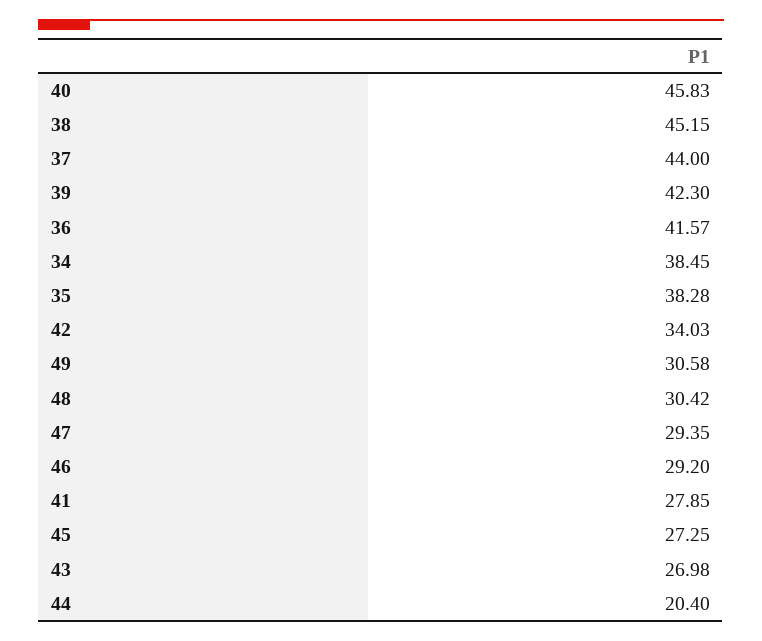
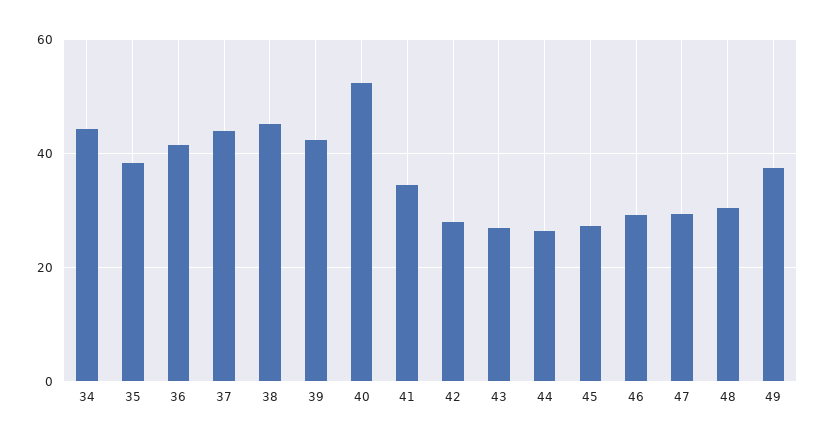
40: 45.83 -> 52
34: 38.45 -> 44
42: 34.03 -> 28
49: 30.58 -> 38
41: 27.85 -> 34
44: 20.4 -> 26

